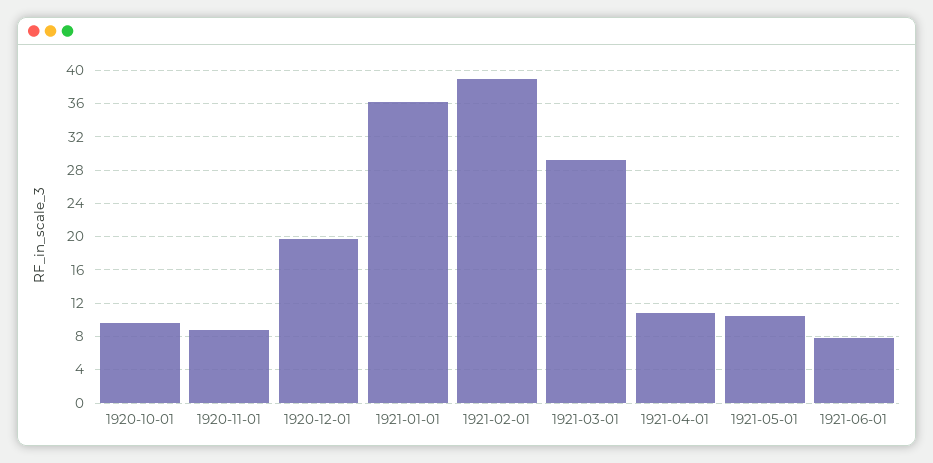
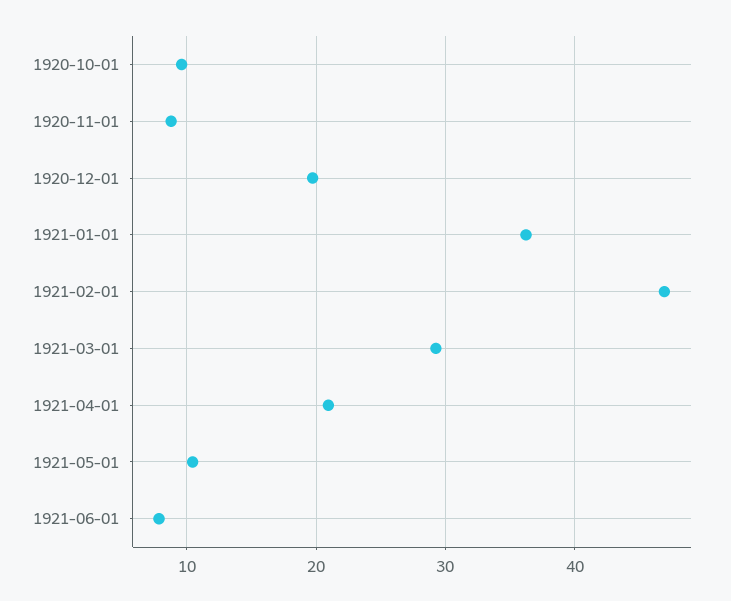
1921-02-01: 39 -> 47
1921-04-01: 11 -> 21

